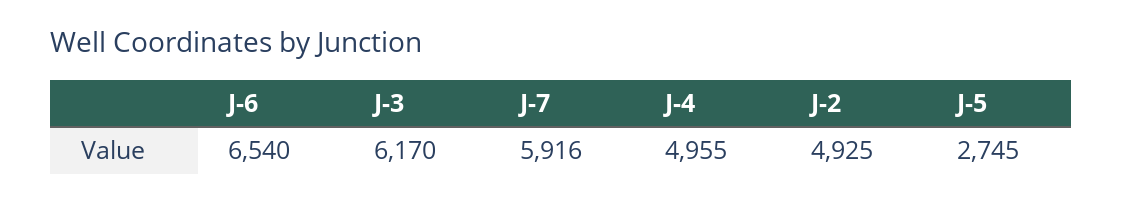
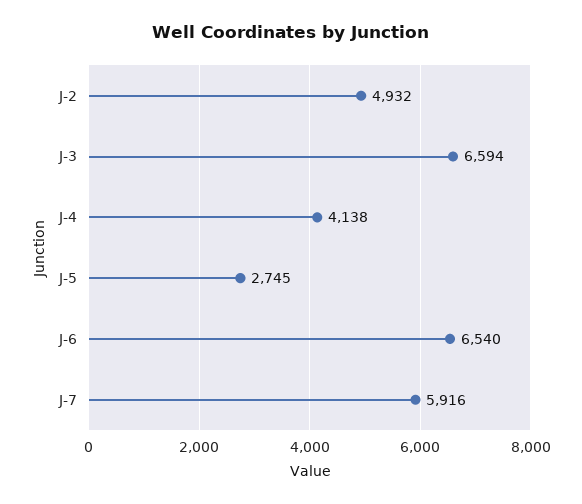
J-3: 6170 -> 6594
J-4: 4955 -> 4138
J-2: 4925 -> 4932

